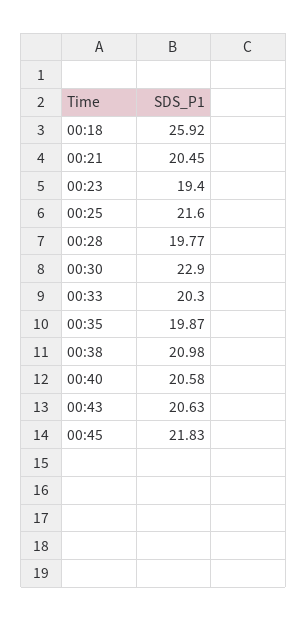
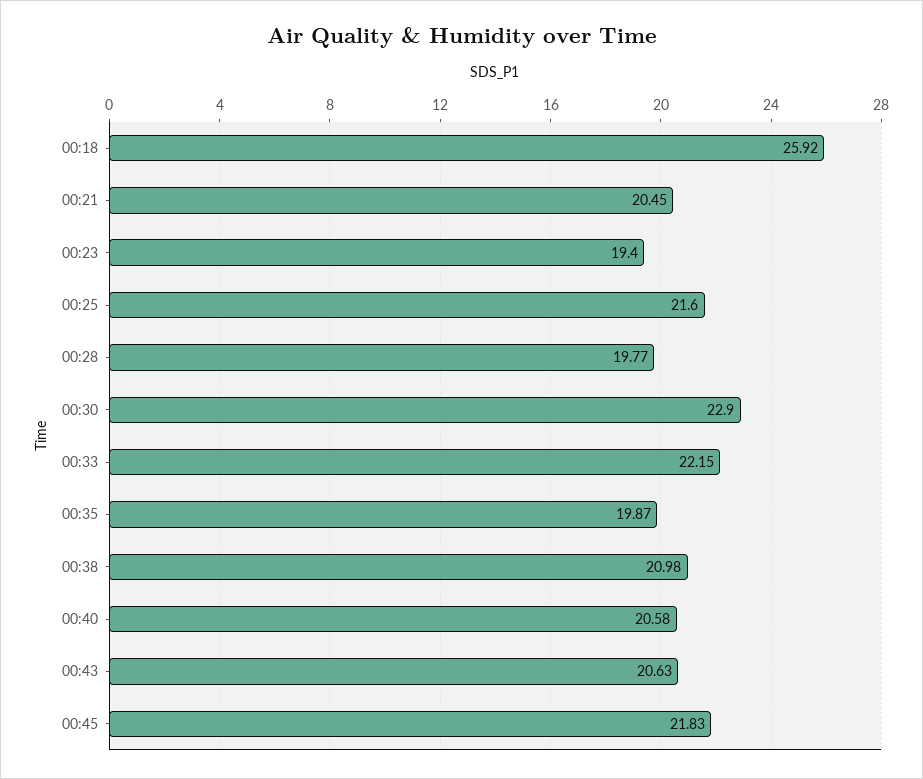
00:33: 20.3 -> 22.15

